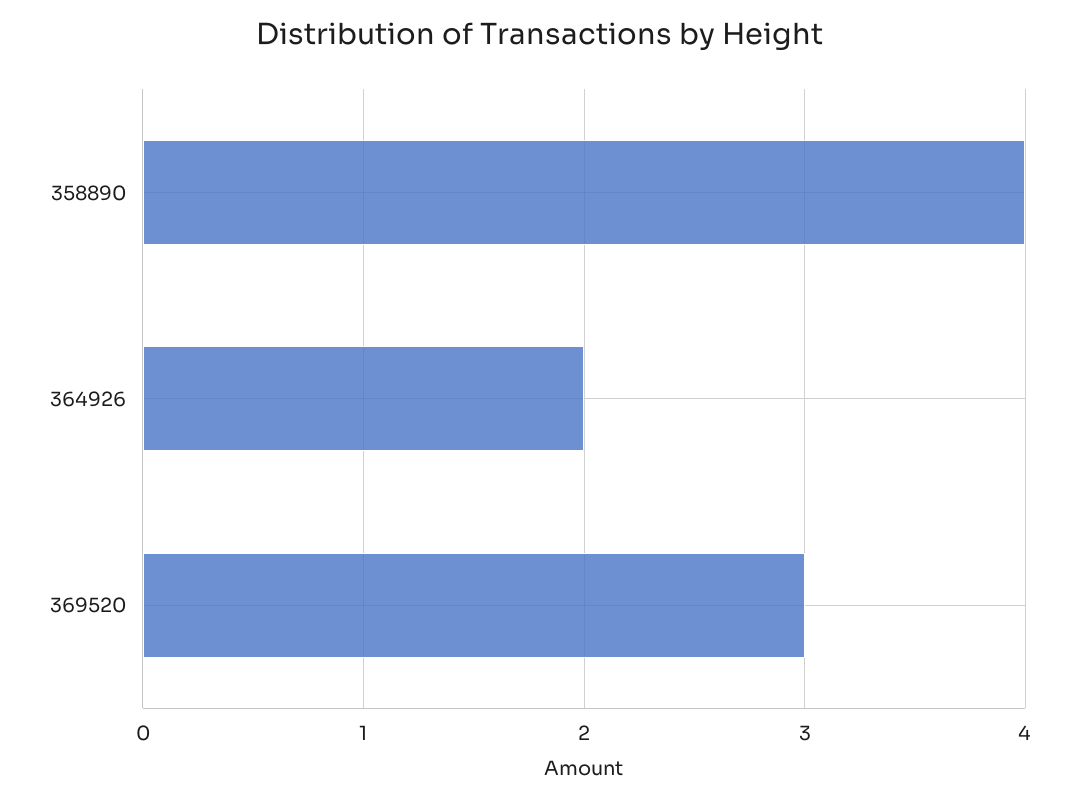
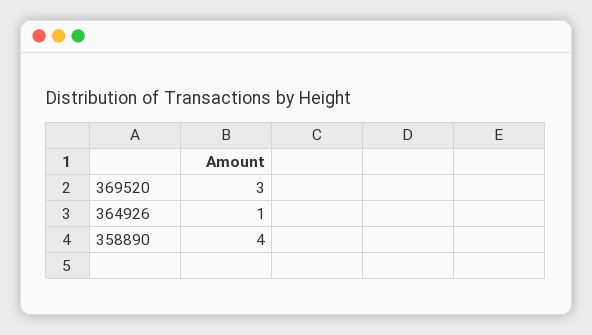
364926: 2 -> 1

